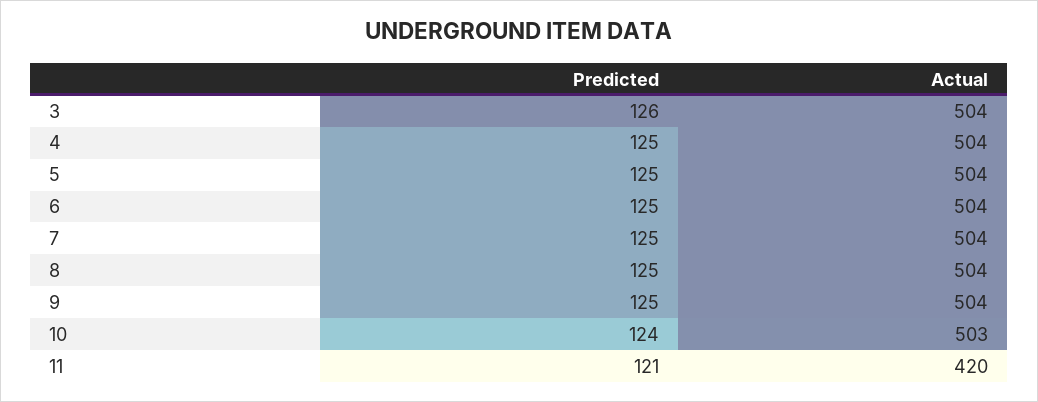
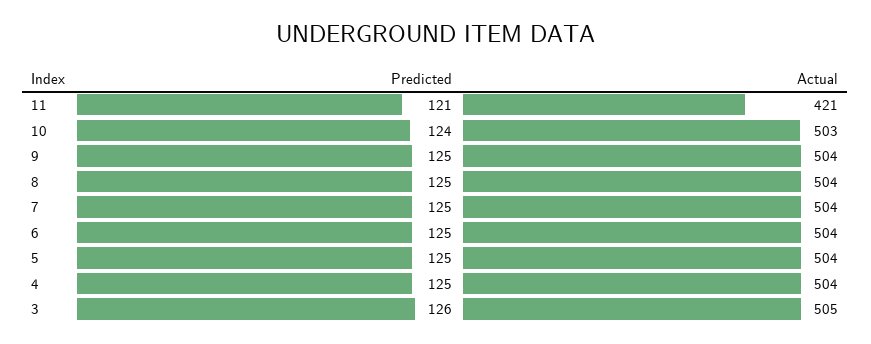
Actual, 3: 504 -> 505
Actual, 11: 420 -> 421

